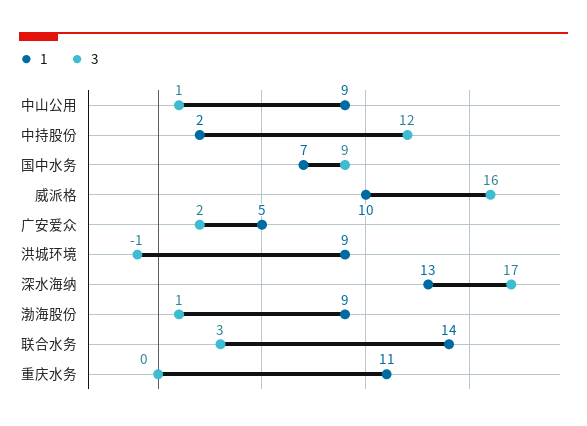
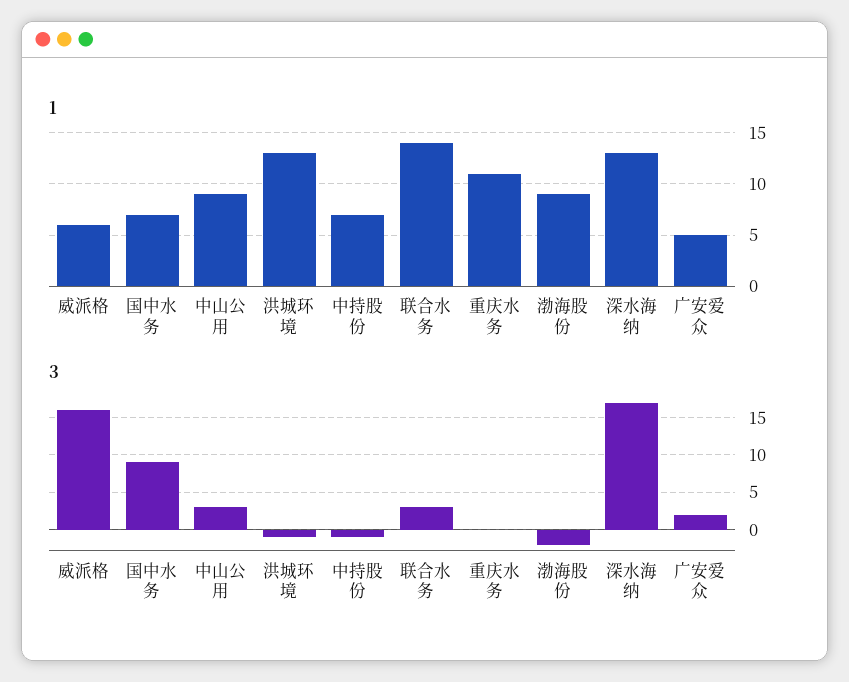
3, 中山公用: 1 -> 3
1, 中持股份: 2 -> 7
3, 中持股份: 12 -> -1
1, 威派格: 10 -> 6
1, 洪城环境: 9 -> 13
3, 渤海股份: 1 -> -2

